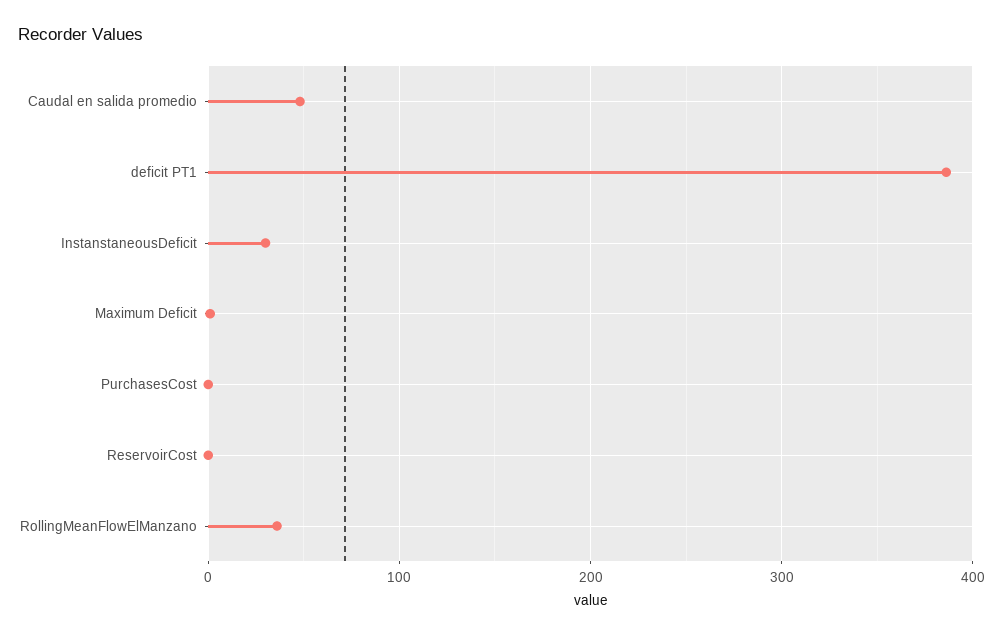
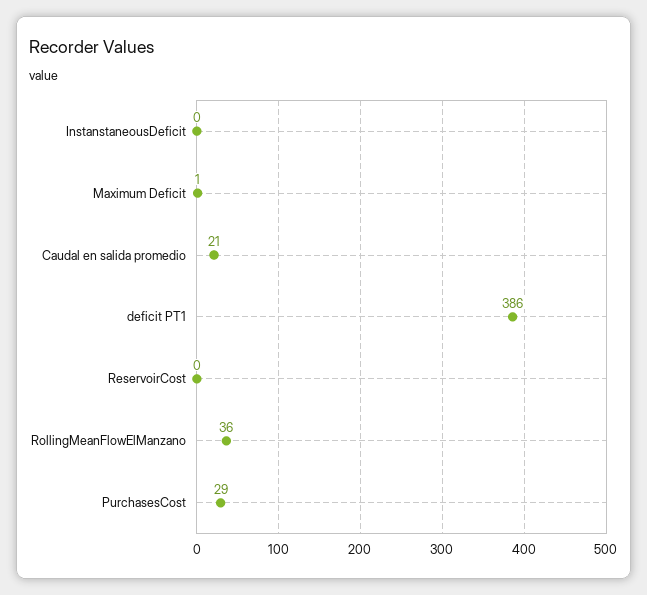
Caudal en salida promedio: 50 -> 21
InstanstaneousDeficit: 30 -> 0
PurchasesCost: 0 -> 29

